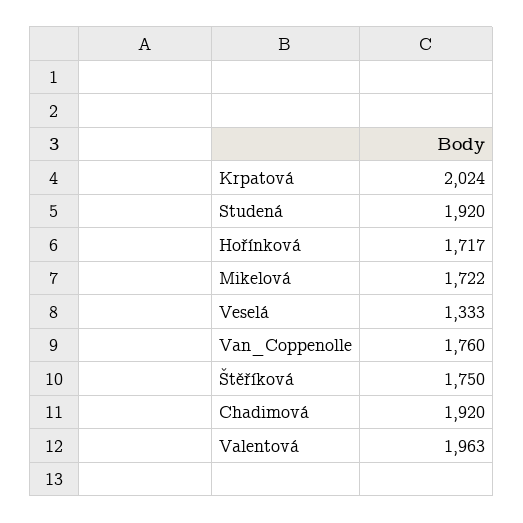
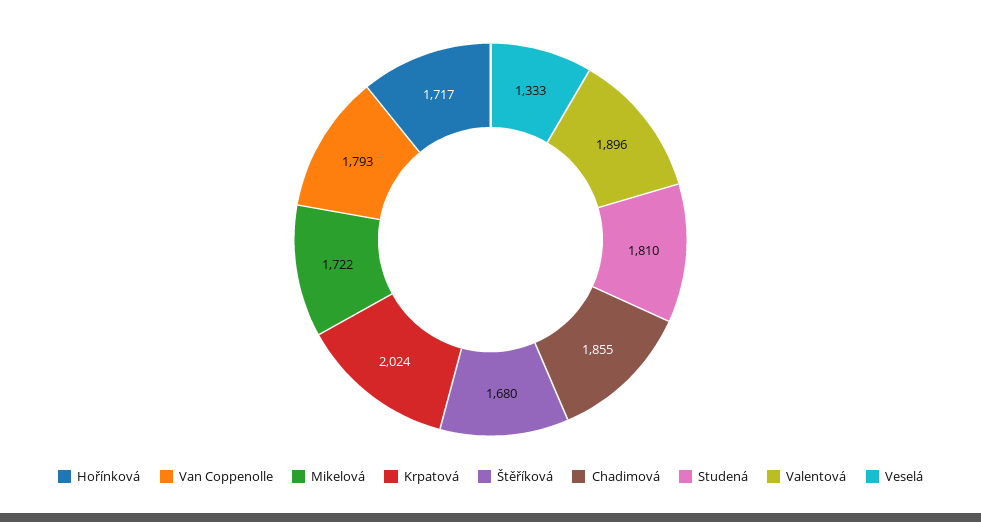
Studená: 1920 -> 1810
Van_Coppenolle: 1760 -> 1793
Štěříková: 1750 -> 1680
Chadimová: 1920 -> 1855
Valentová: 1963 -> 1896

